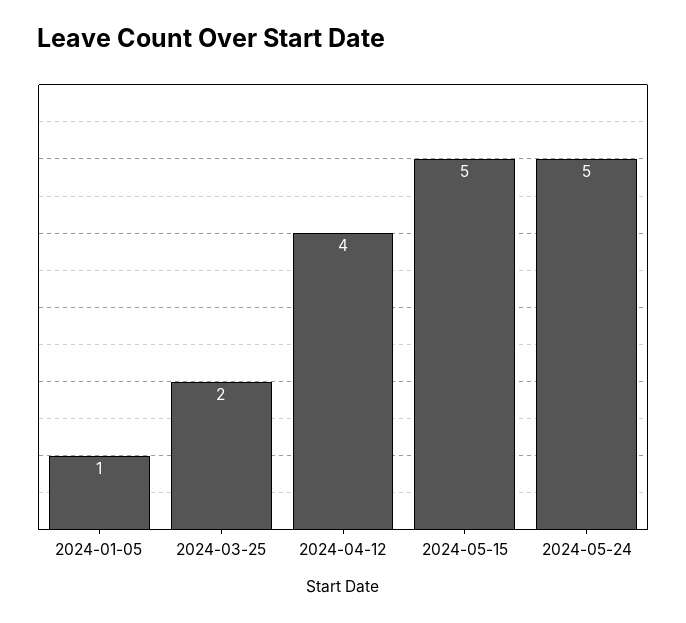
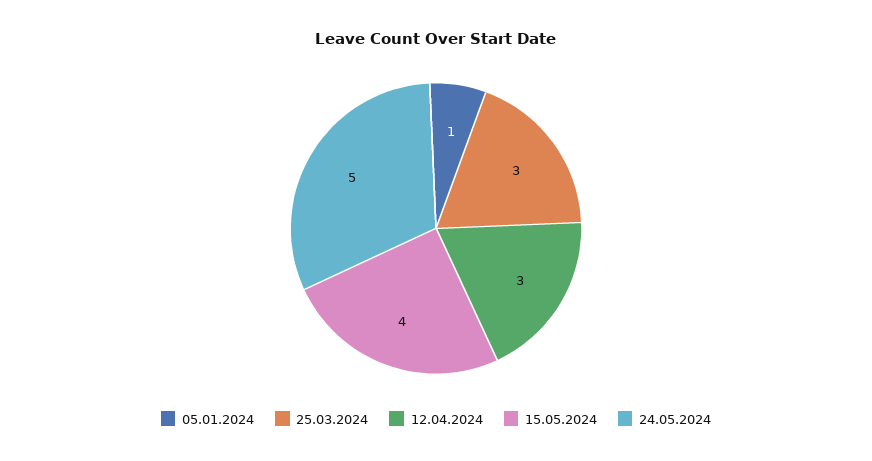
2024-03-25: 2 -> 3
2024-04-12: 4 -> 3
2024-05-15: 5 -> 4

